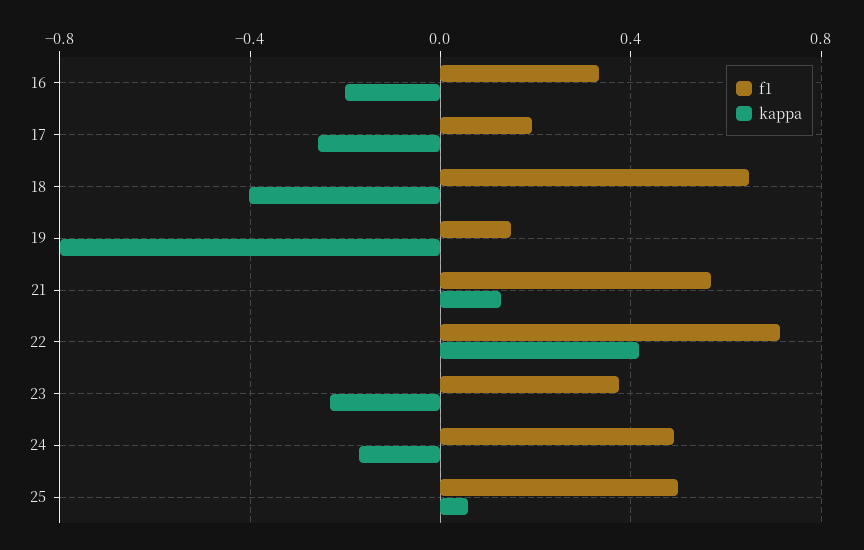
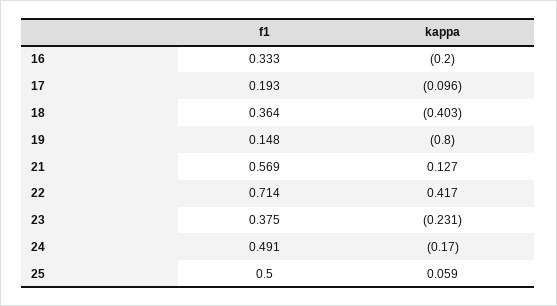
kappa, 17: -0.25 -> -0.096
f1, 18: 0.65 -> 0.364

